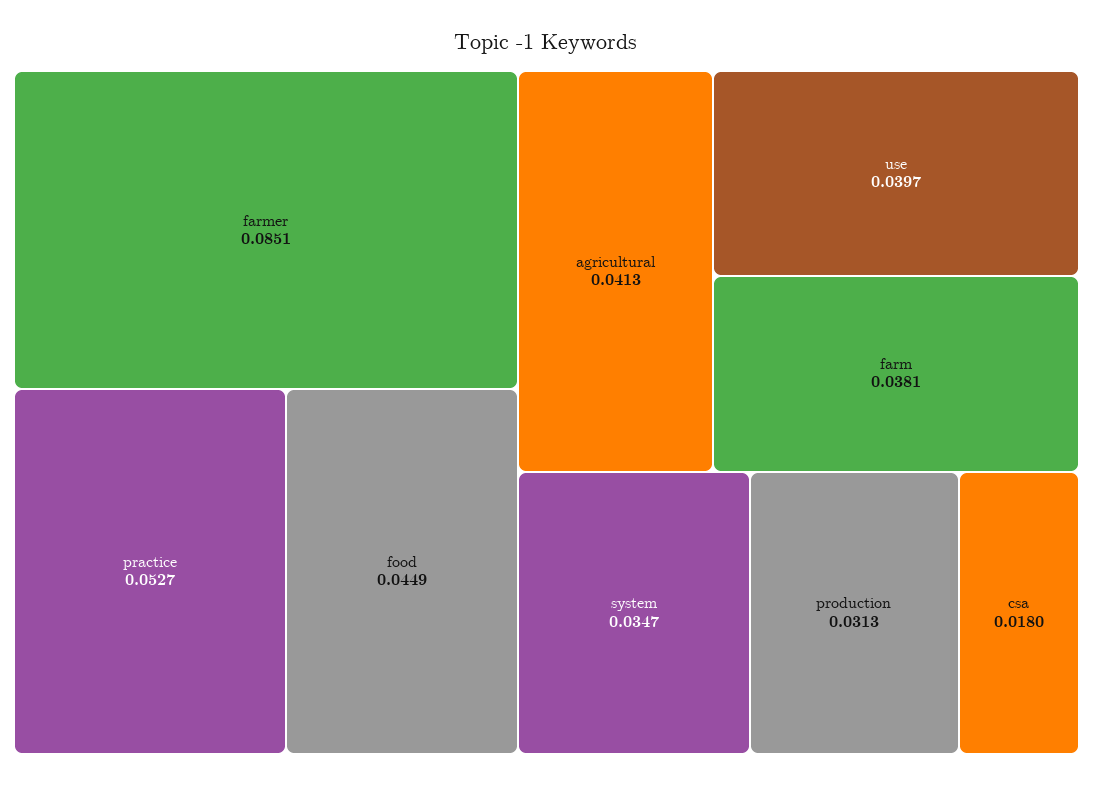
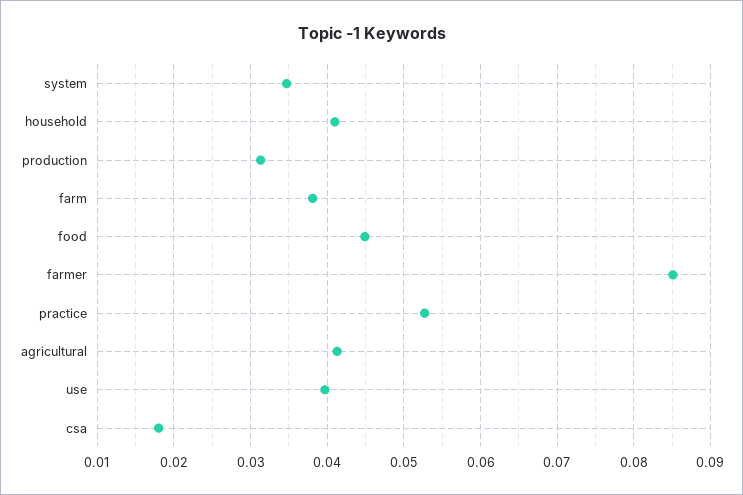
household: none -> 0.041

